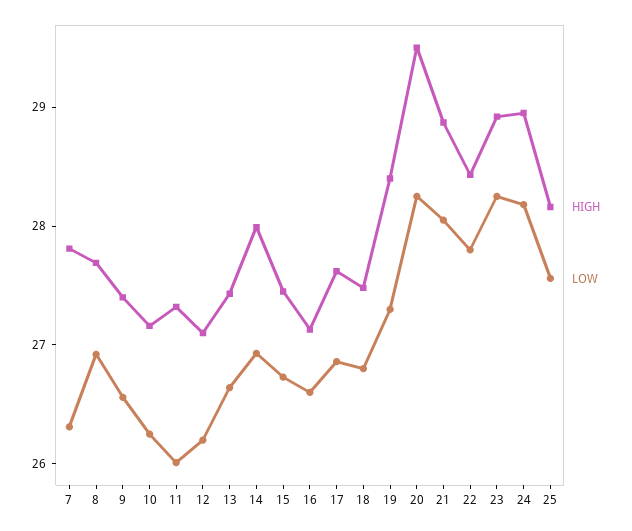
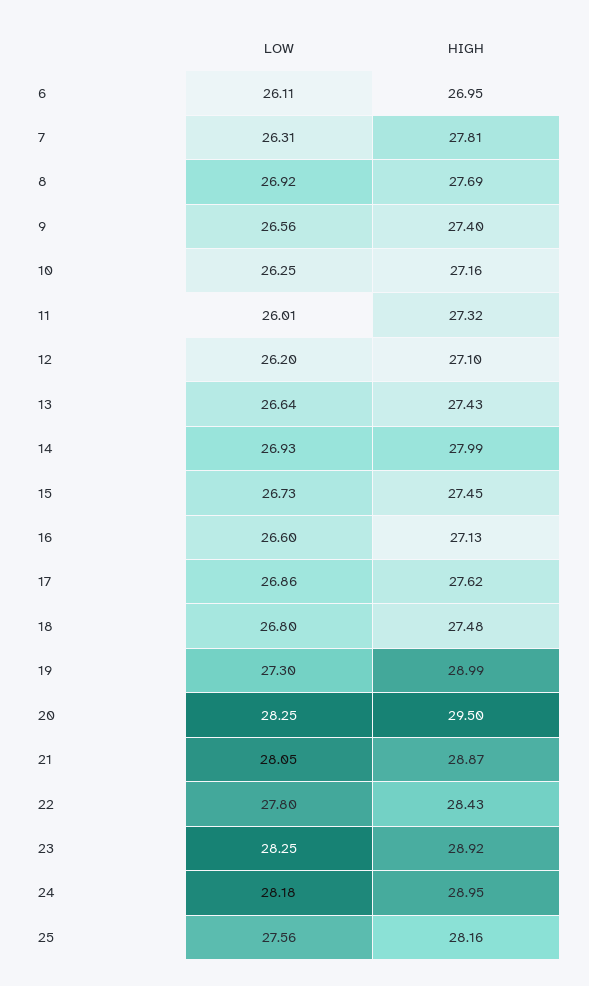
HIGH, 19: 28.4 -> 28.99
LOW, 6: none -> 26.11
HIGH, 6: none -> 26.95

